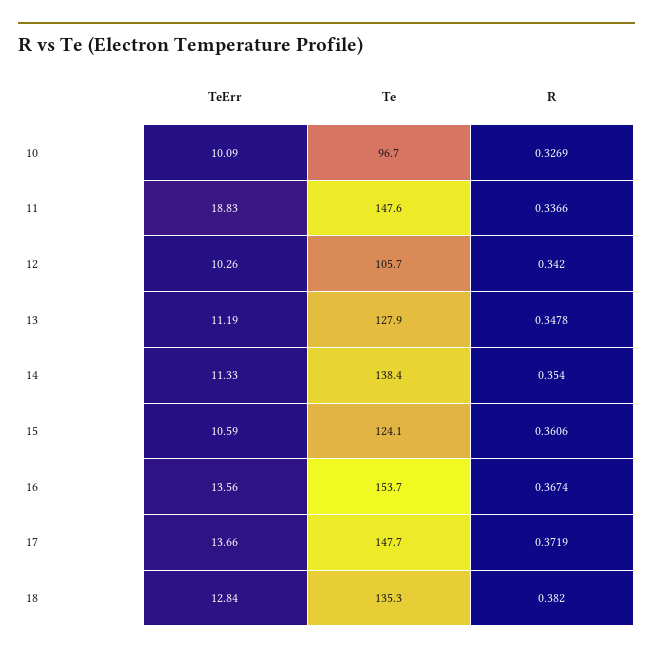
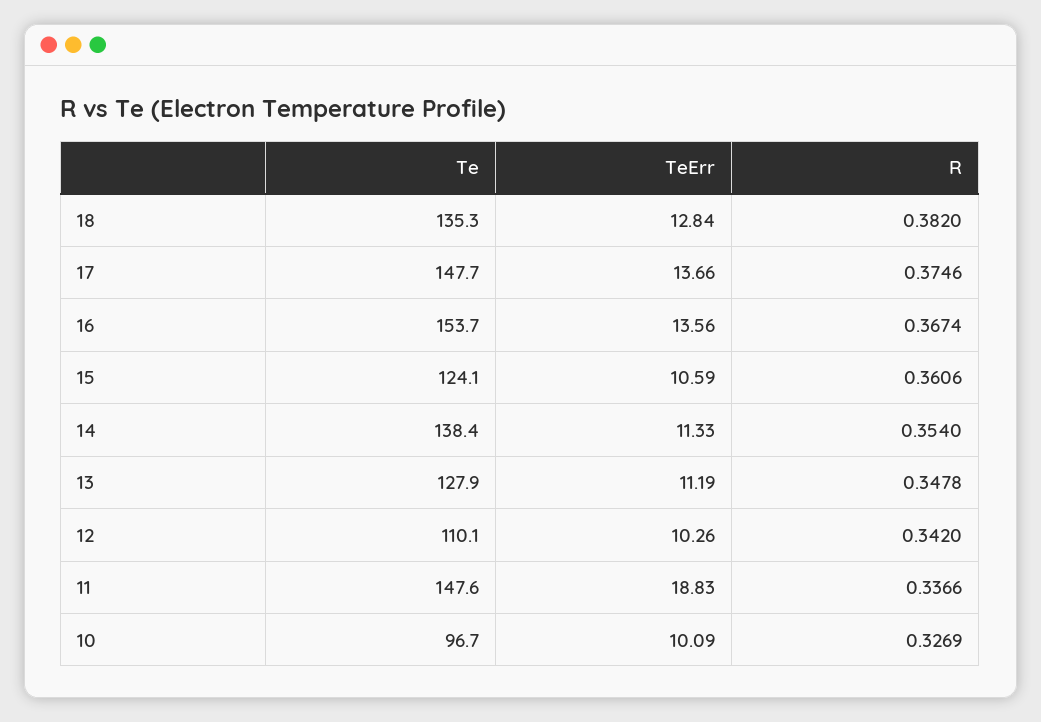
Te, 12: 105.7 -> 110.1
R, 17: 0.3719 -> 0.3746

